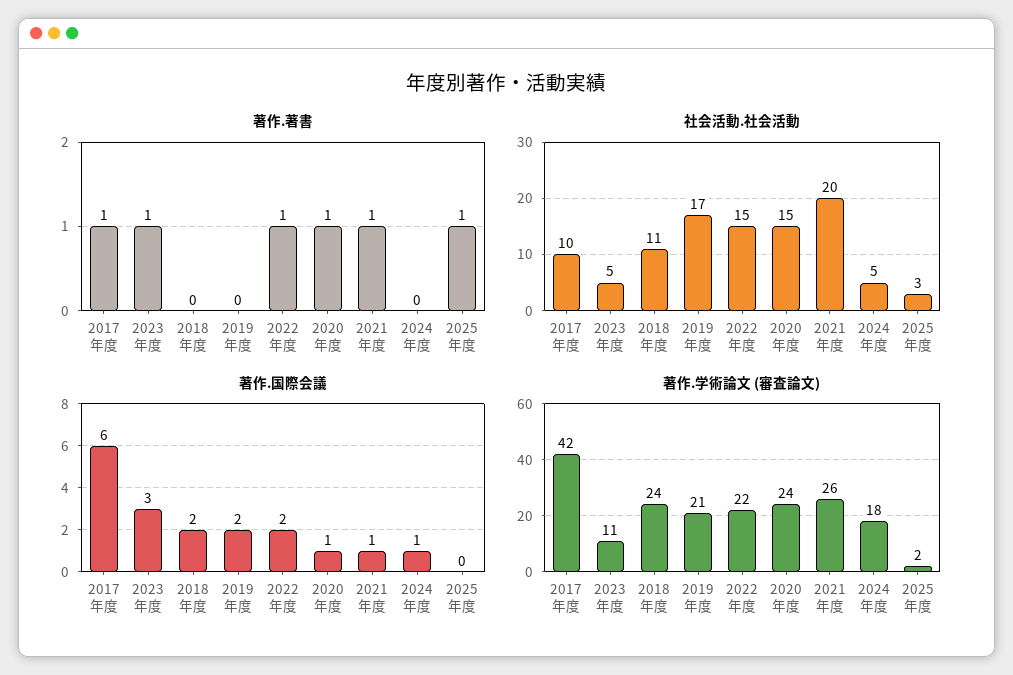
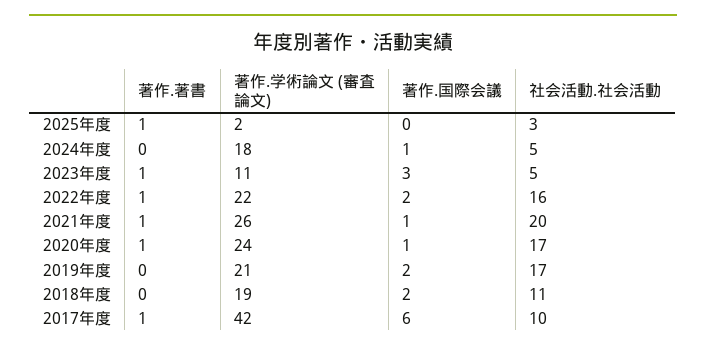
社会活動.社会活動, 2022年度: 15 -> 16
社会活動.社会活動, 2020年度: 15 -> 17
著作.学術論文 (審査論文), 2018年度: 24 -> 19

